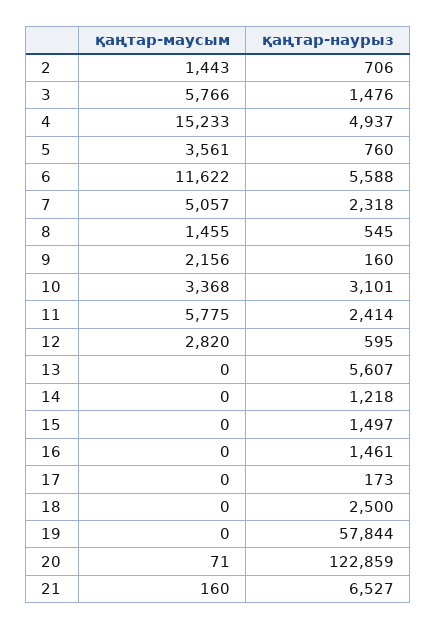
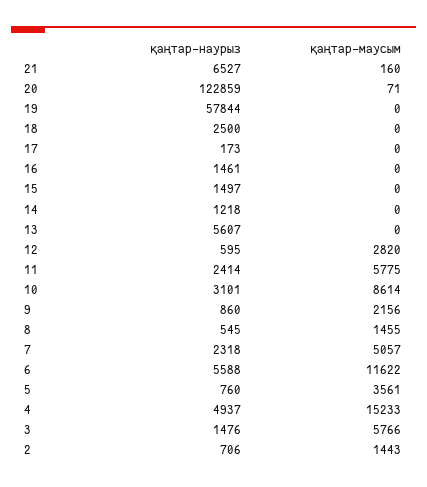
қаңтар-наурыз, 9: 160 -> 860
қаңтар-маусым, 10: 3368 -> 8614

